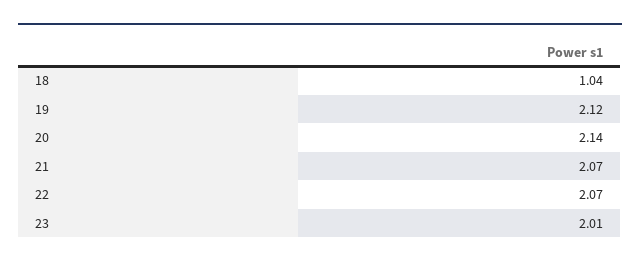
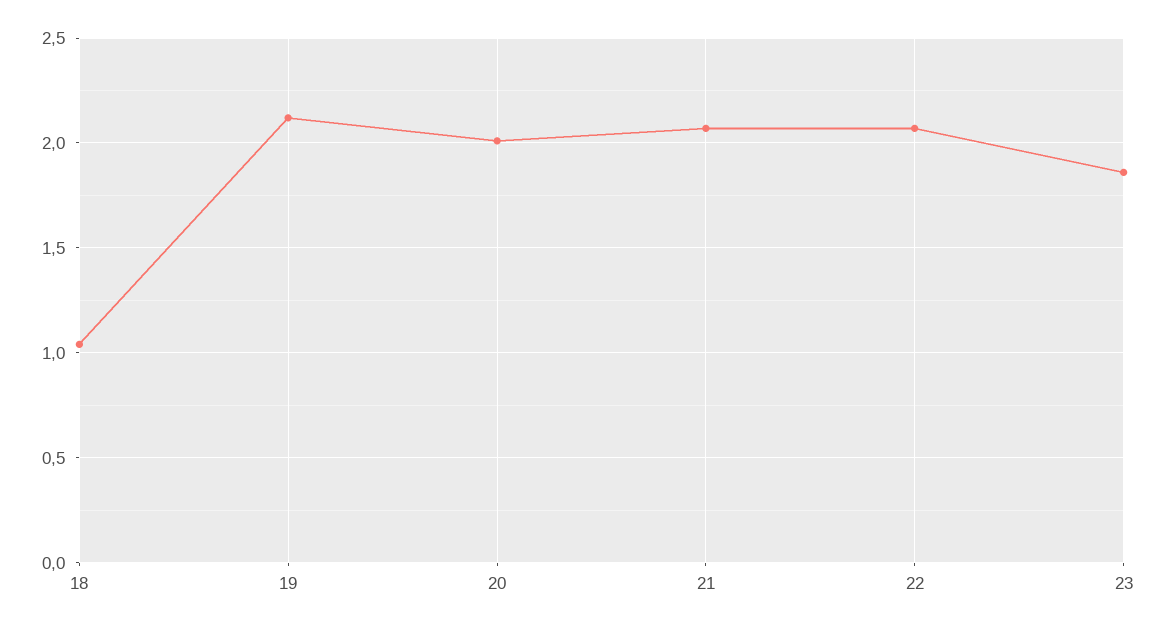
20: 2.14 -> 2
23: 2.01 -> 1.85

